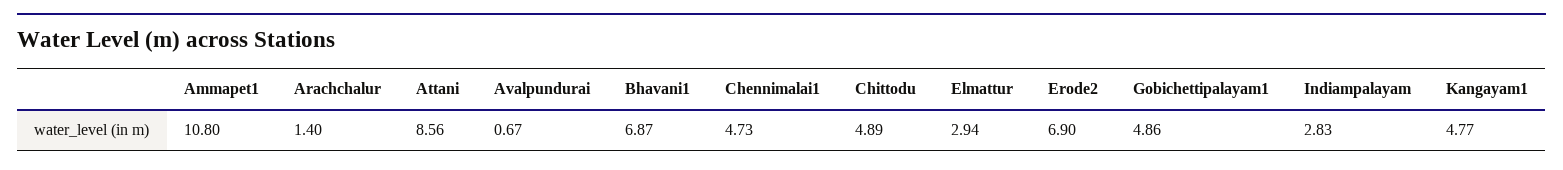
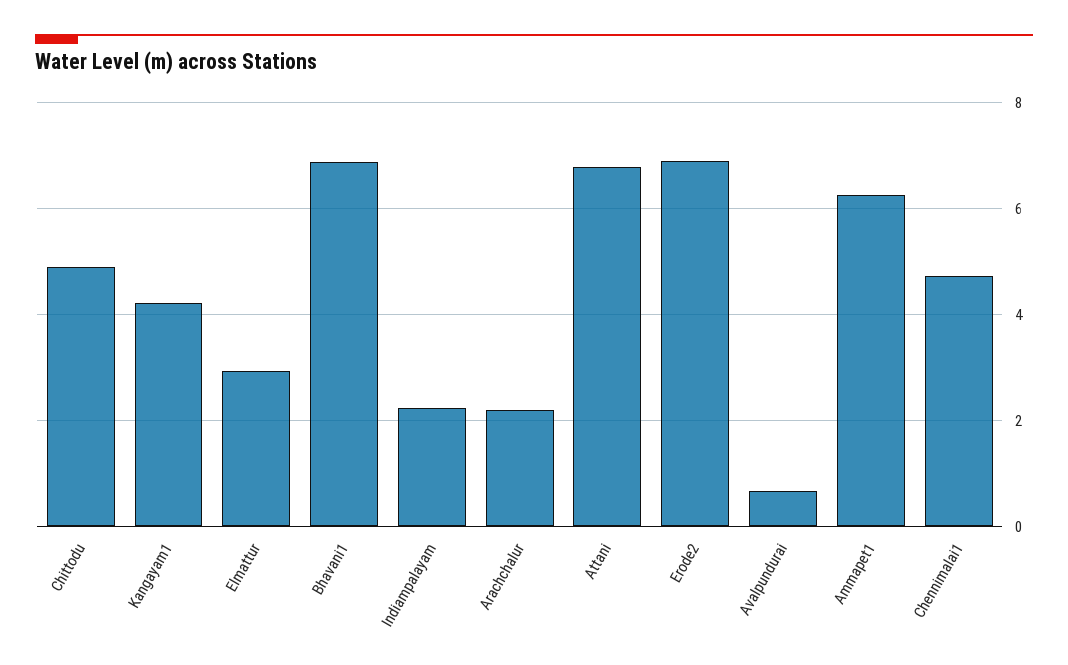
Ammapet1: 10.8 -> 6.2
Arachchalur: 1.4 -> 2.2
Attani: 8.56 -> 6.8
Gobichettipalayam1: 4.86 -> none
Indiampalayam: 2.83 -> 2.2
Kangayam1: 4.77 -> 4.2

